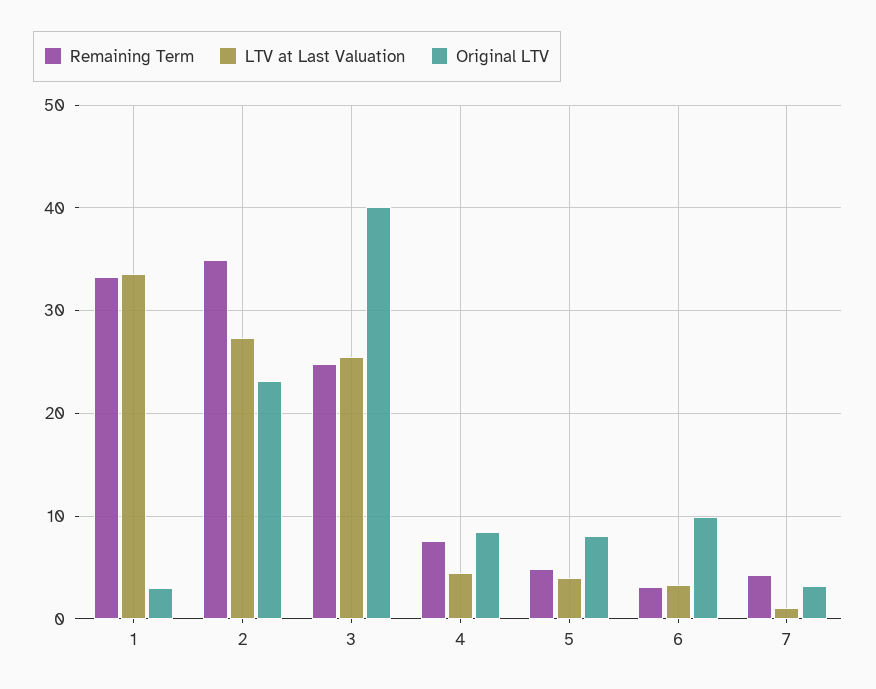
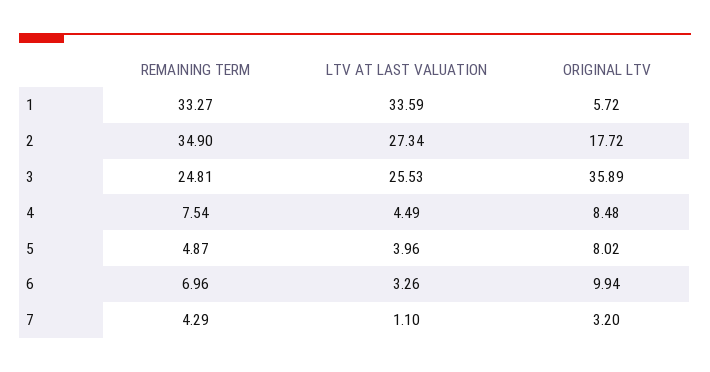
Original LTV, 1: 3 -> 5.72
Original LTV, 2: 23 -> 17.72
Original LTV, 3: 40 -> 35.89
Remaining Term, 6: 3 -> 6.96

